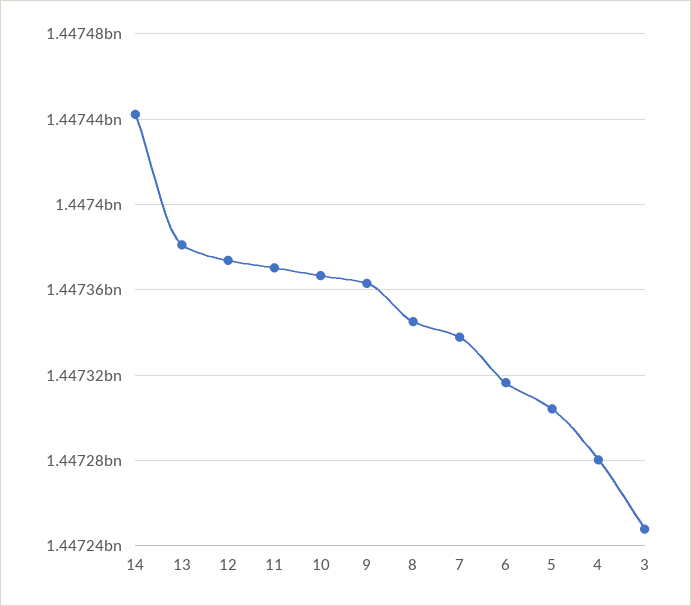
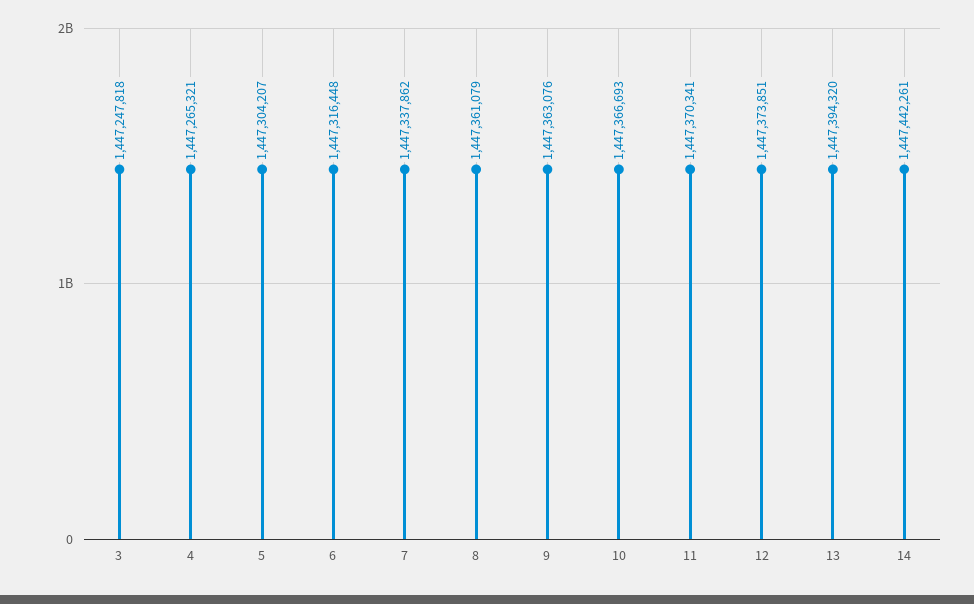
13: 1447380000 -> 1447394320
8: 1447345000 -> 1447361079
4: 1447280000 -> 1447265321

